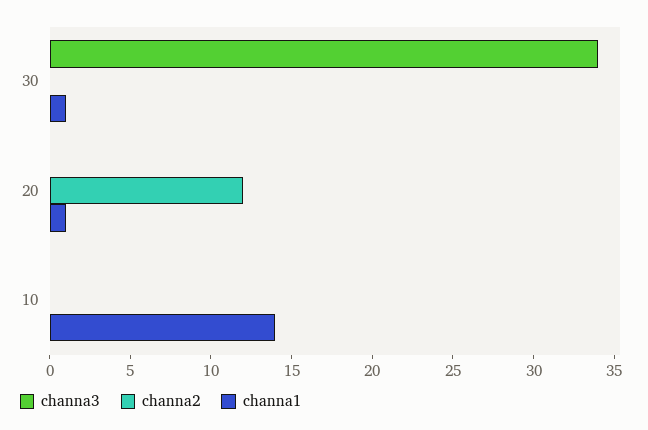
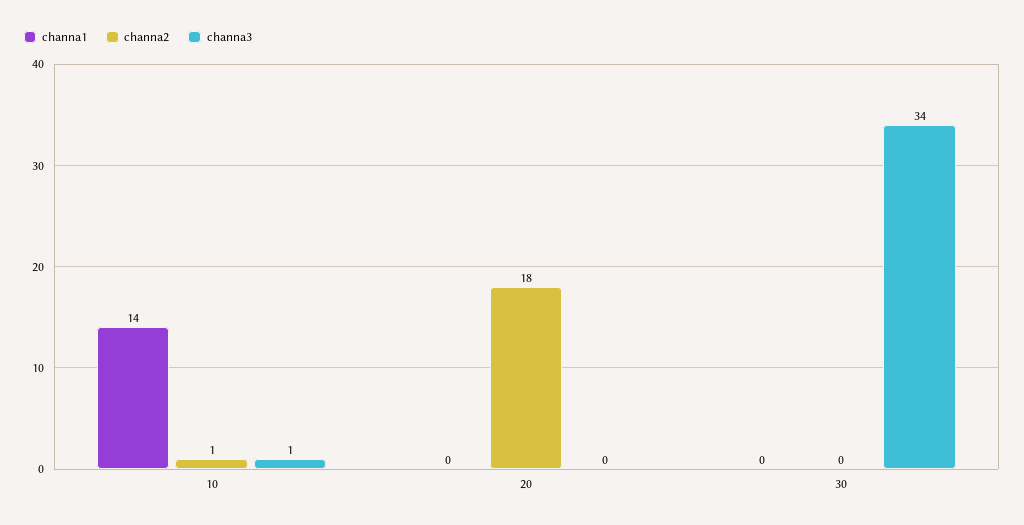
channa1, 30: 1 -> 0
channa2, 20: 12 -> 18
channa1, 20: 1 -> 0
channa3, 10: 0 -> 1
channa2, 10: 0 -> 1

